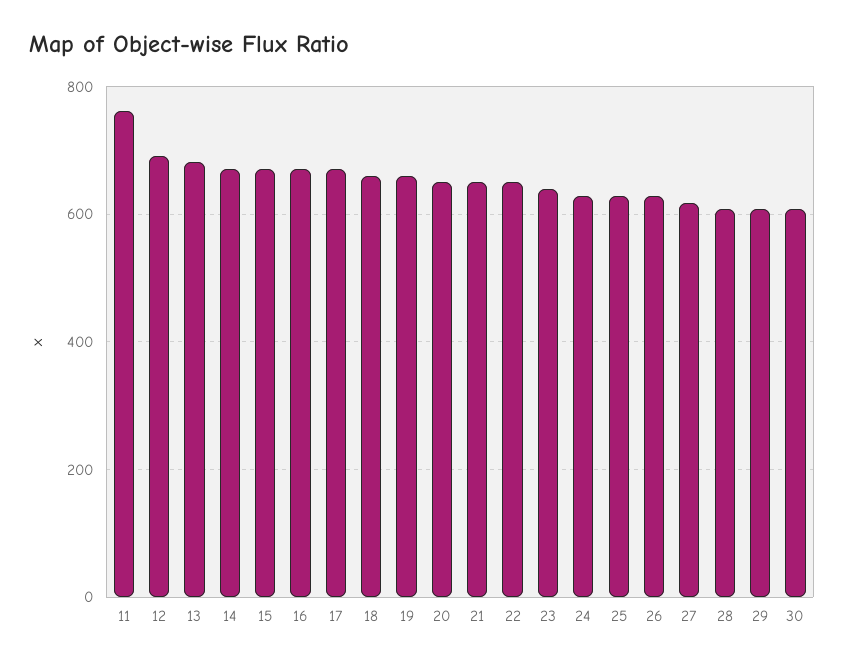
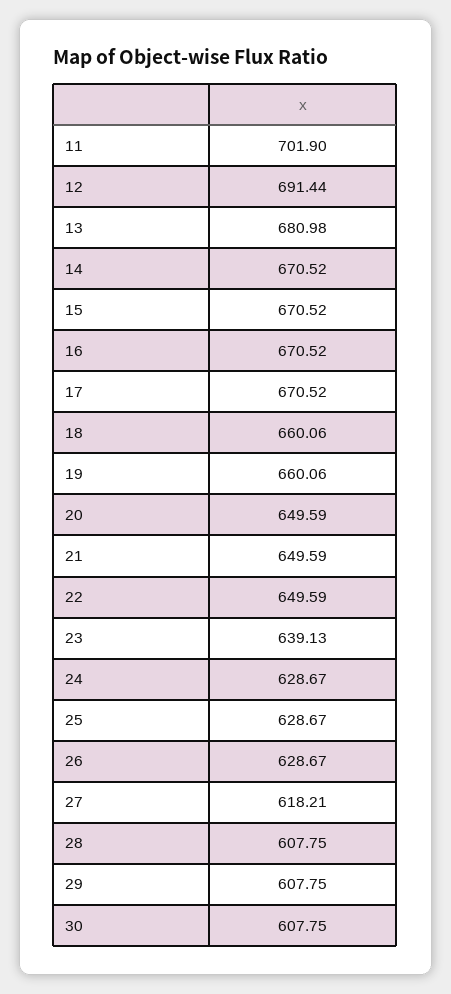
11: 760 -> 701.9

